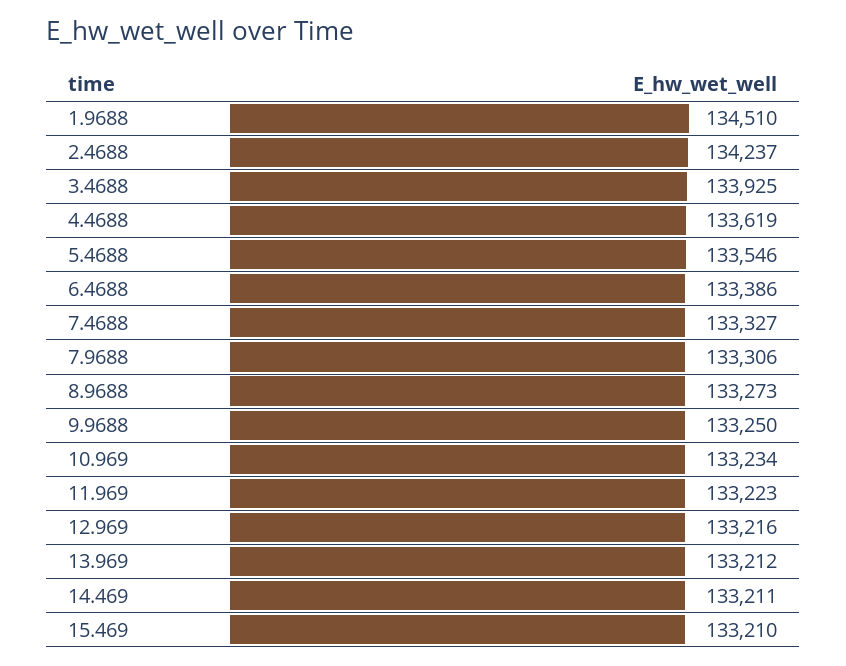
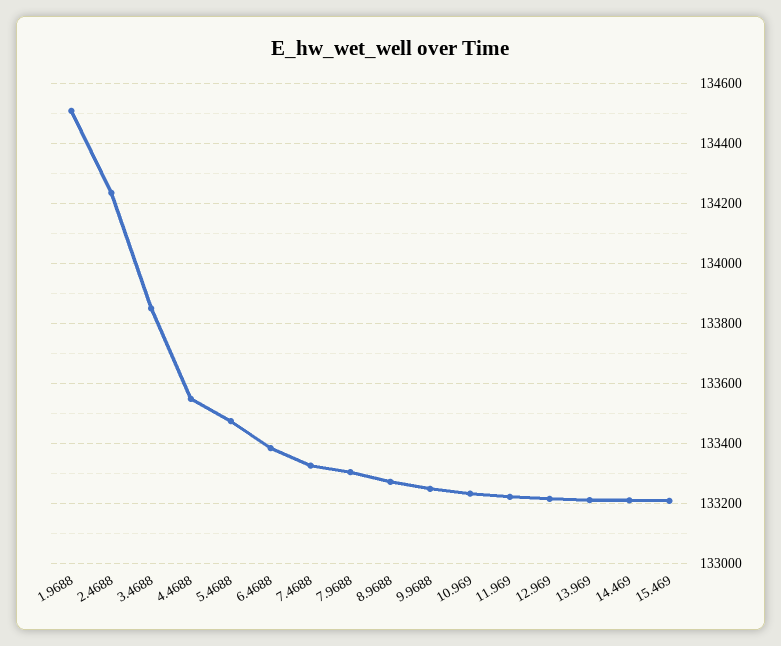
3.4688: 133925 -> 133850
4.4688: 133619 -> 133550
5.4688: 133546 -> 133475

